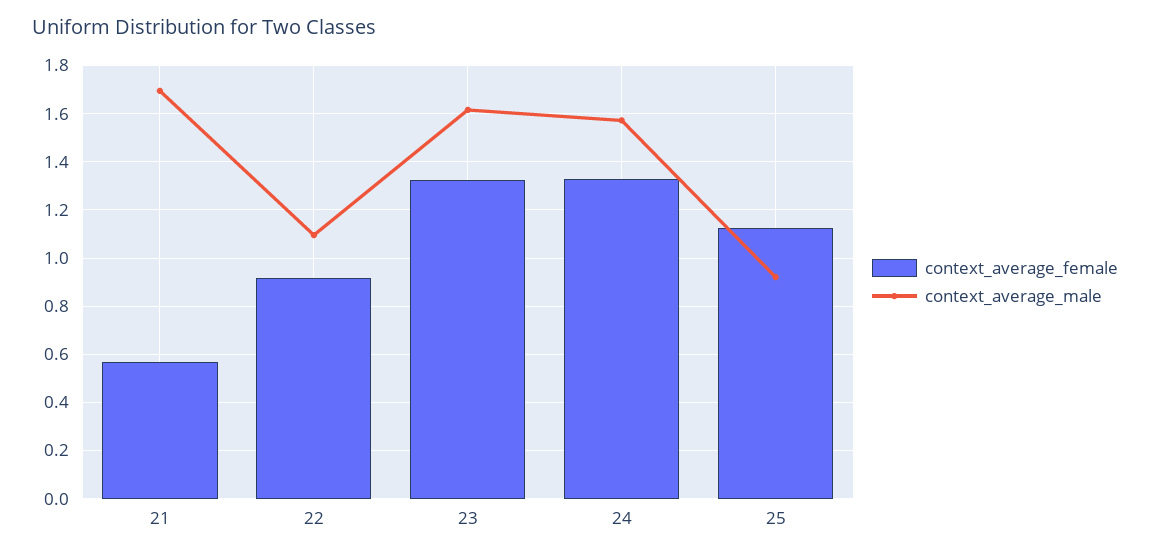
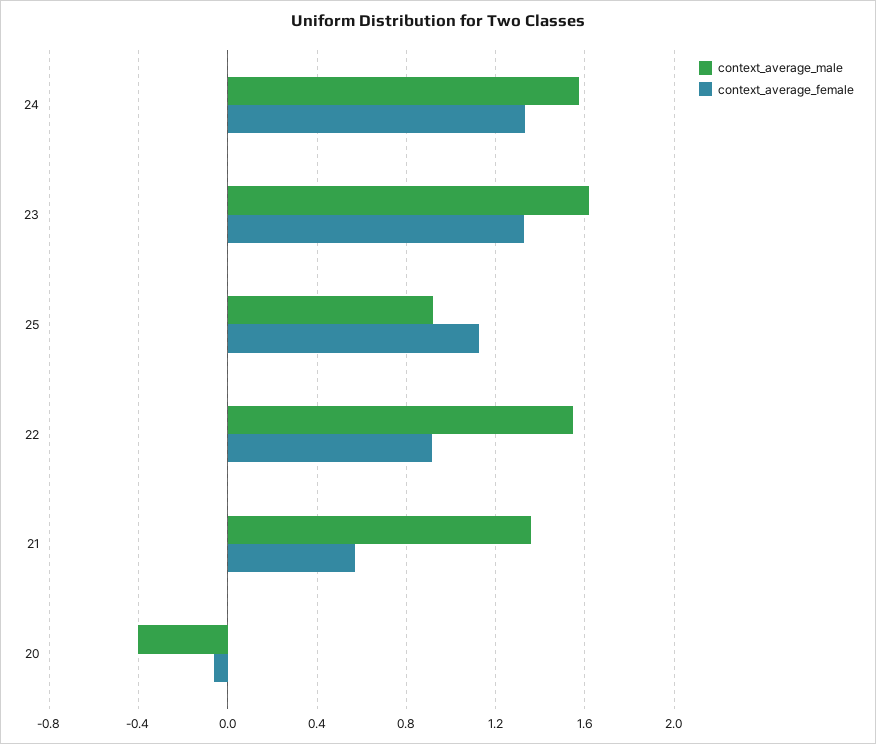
context_average_male, 21: 1.7 -> 1.35
context_average_male, 22: 1.1 -> 1.55
context_average_male, 20: none -> -0.4
context_average_female, 20: none -> -0.05

